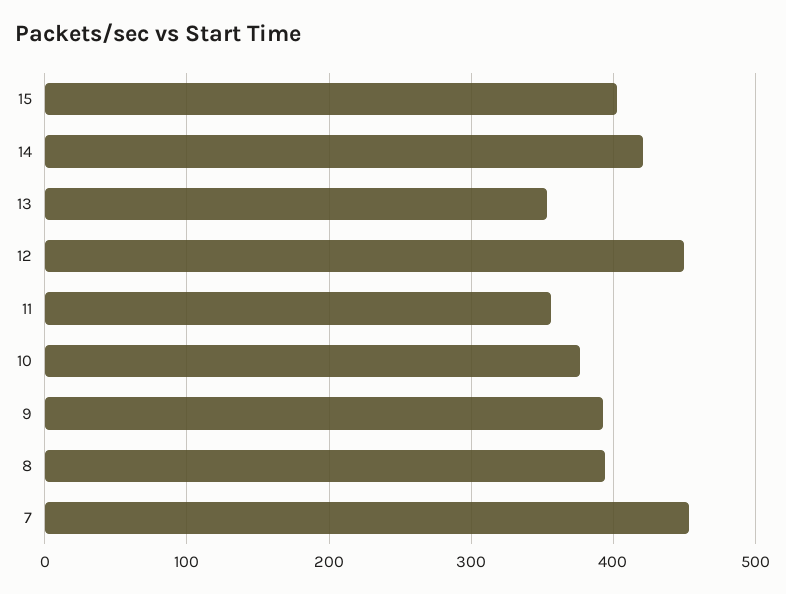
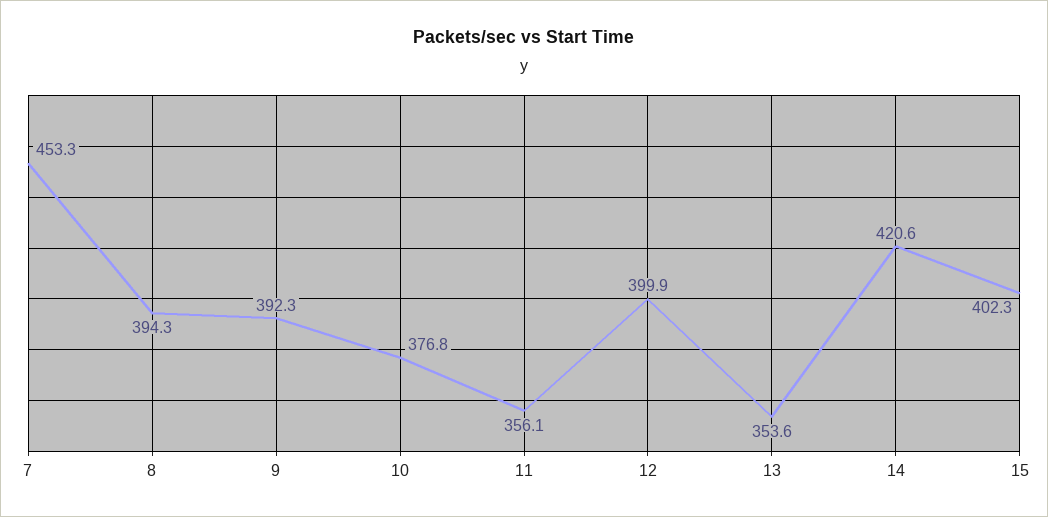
12: 450 -> 399.9

